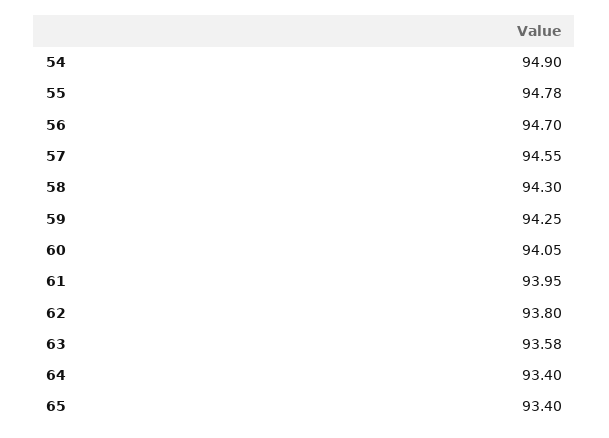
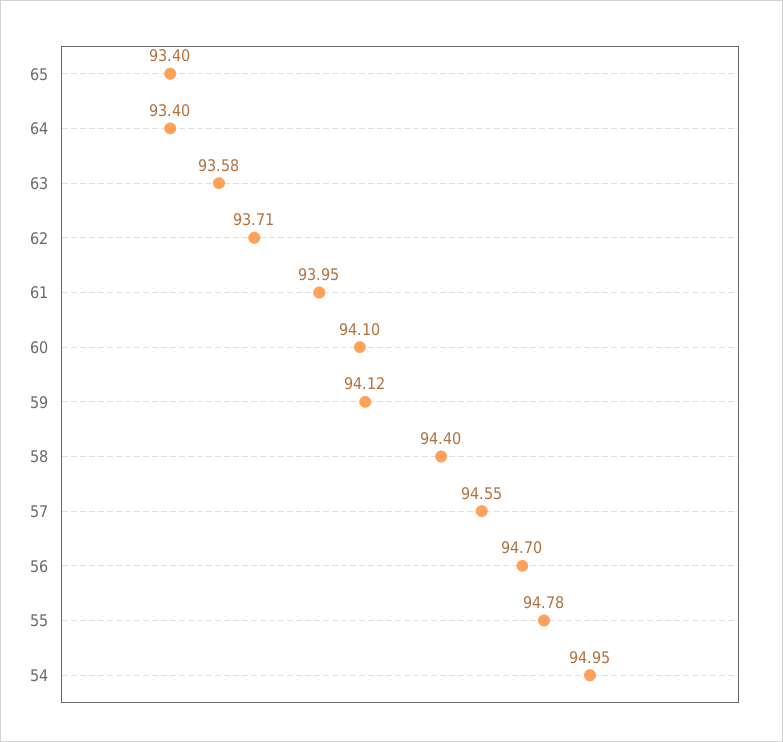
54: 94.9 -> 94.95
58: 94.3 -> 94.4
59: 94.25 -> 94.12
60: 94.05 -> 94.1
62: 93.8 -> 93.71

